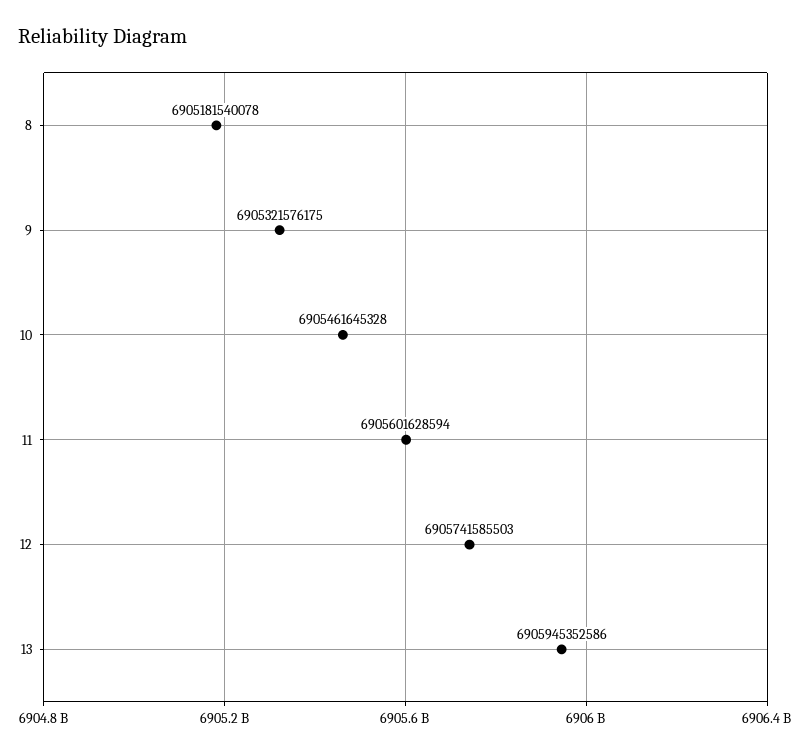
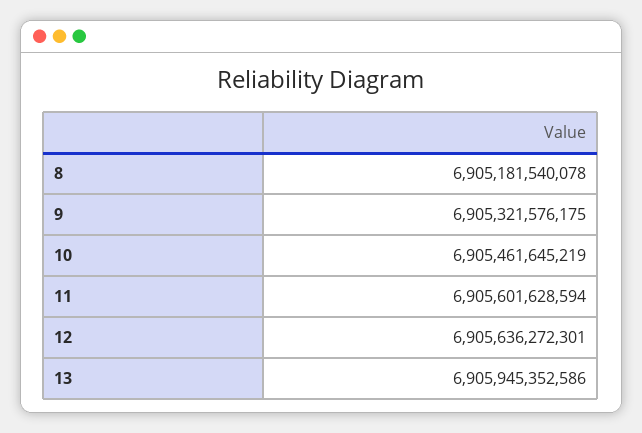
10: 6905461645328 -> 6905461645219
12: 6905741585503 -> 6905636272301

